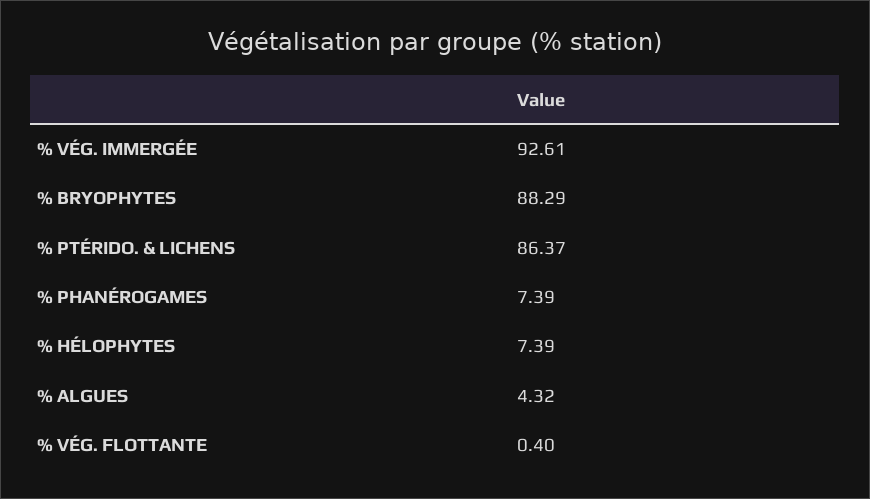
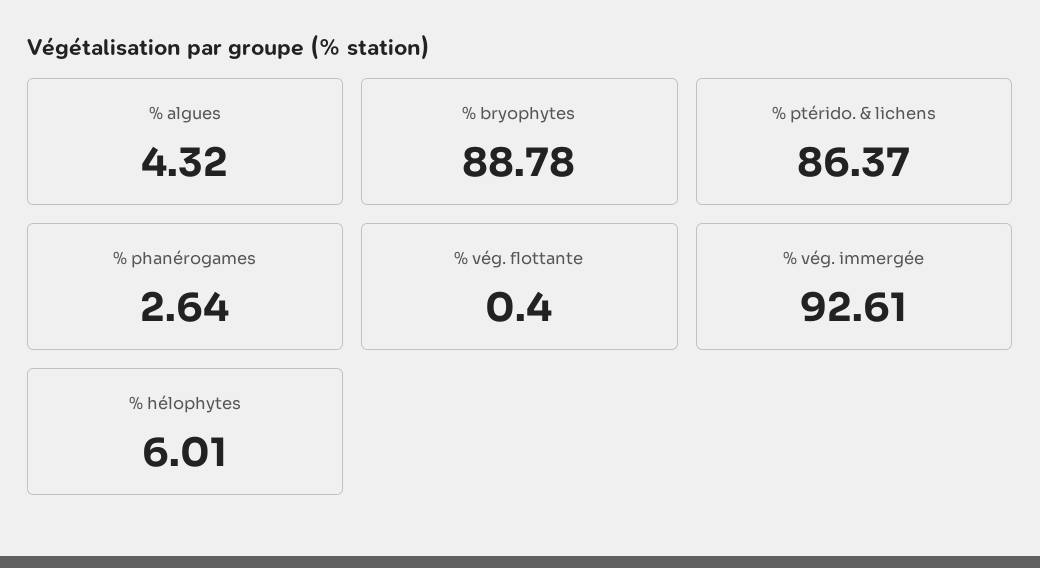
% BRYOPHYTES: 88.29 -> 88.78
% PHANÉROGAMES: 7.39 -> 2.64
% HÉLOPHYTES: 7.39 -> 6.01

